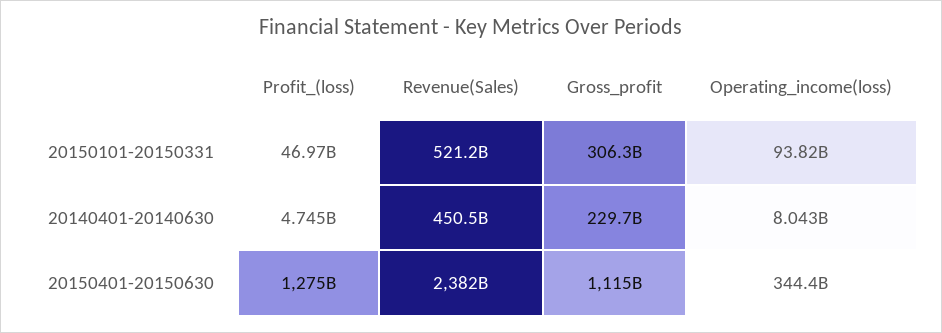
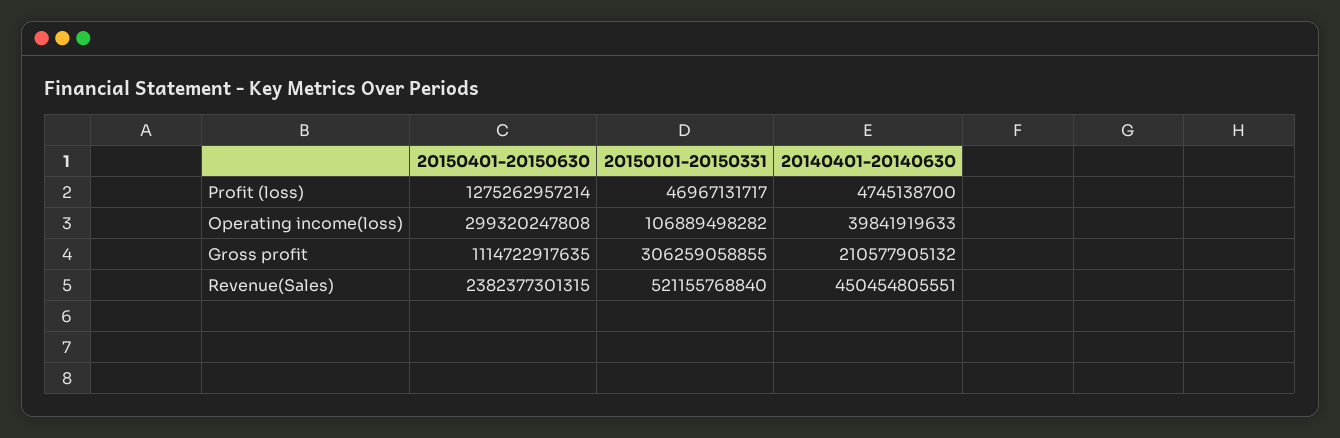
Operating_income(loss), 20150101-20150331: 93820000000 -> 106889498282
Gross_profit, 20140401-20140630: 229700000000 -> 210577905132
Operating_income(loss), 20140401-20140630: 8043000000 -> 39841919633
Operating_income(loss), 20150401-20150630: 344400000000 -> 299320247808

